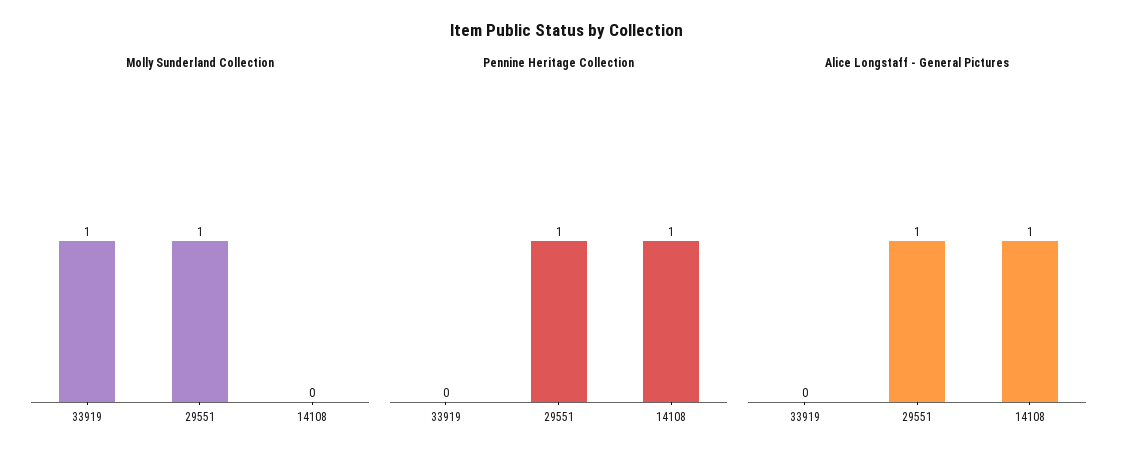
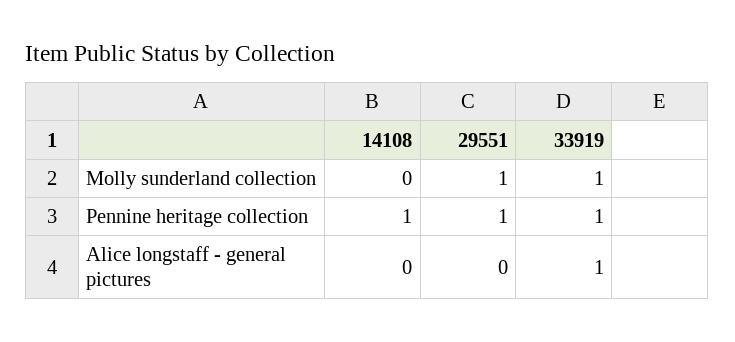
Pennine Heritage Collection, 33919: 0 -> 1
Alice Longstaff - General Pictures, 33919: 0 -> 1
Alice Longstaff - General Pictures, 29551: 1 -> 0
Alice Longstaff - General Pictures, 14108: 1 -> 0

